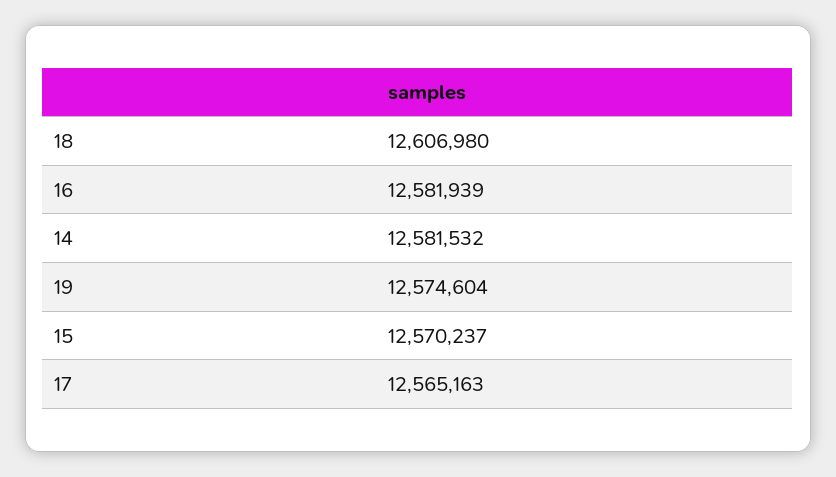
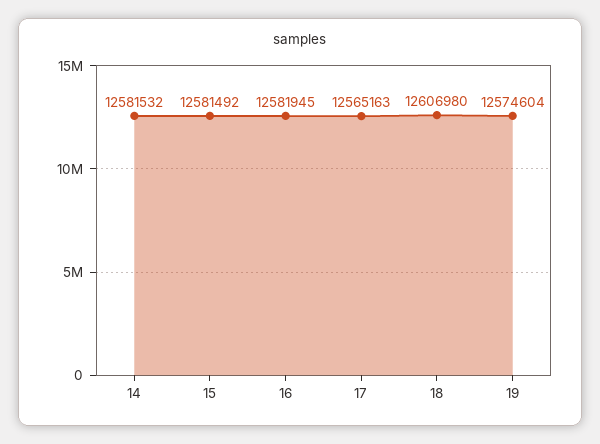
16: 12581939 -> 12581945
15: 12570237 -> 12581492

